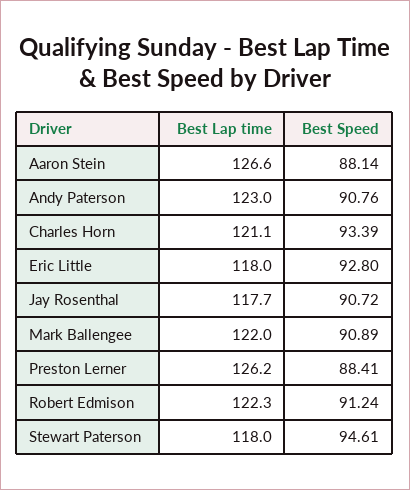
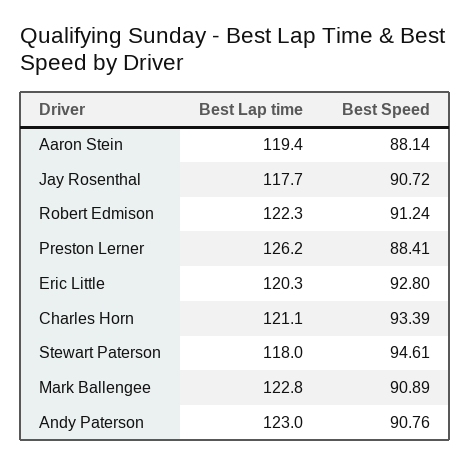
Best Lap time, Aaron Stein: 126.6 -> 119.4
Best Lap time, Eric Little: 118 -> 120.3
Best Lap time, Mark Ballengee: 122 -> 122.8

